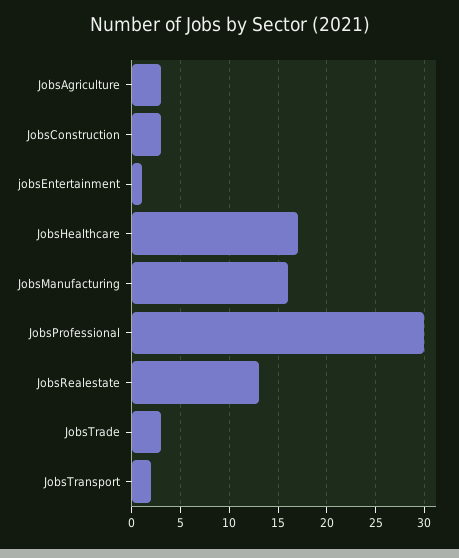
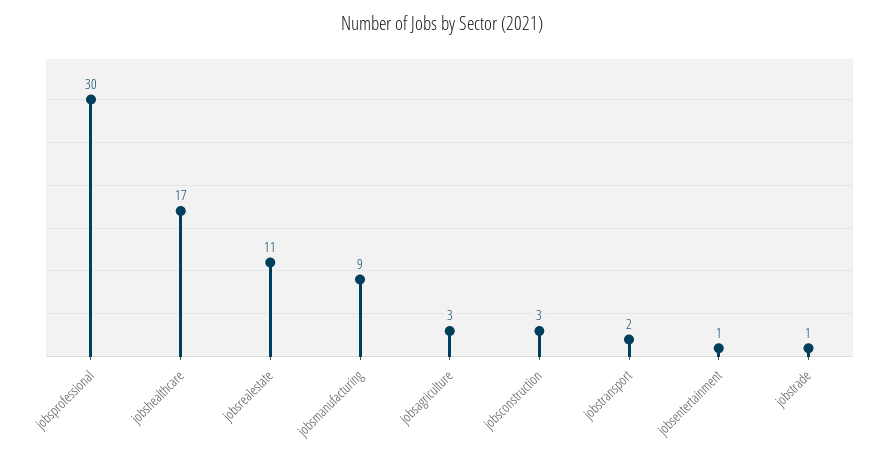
JobsManufacturing: 16 -> 9
JobsRealestate: 13 -> 11
JobsTrade: 3 -> 1

